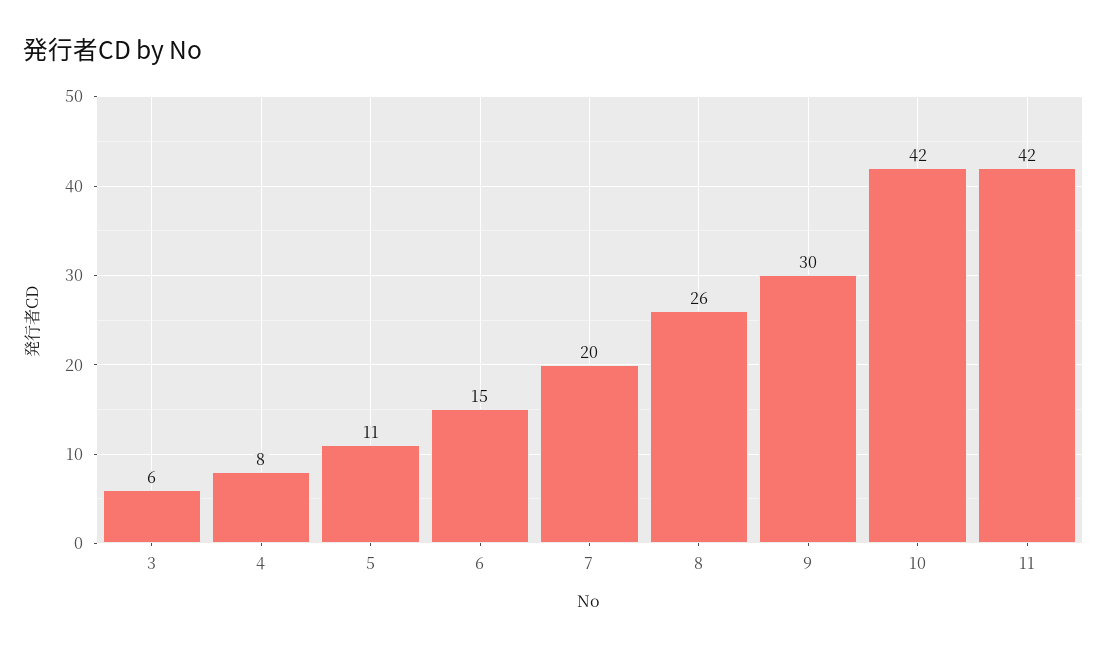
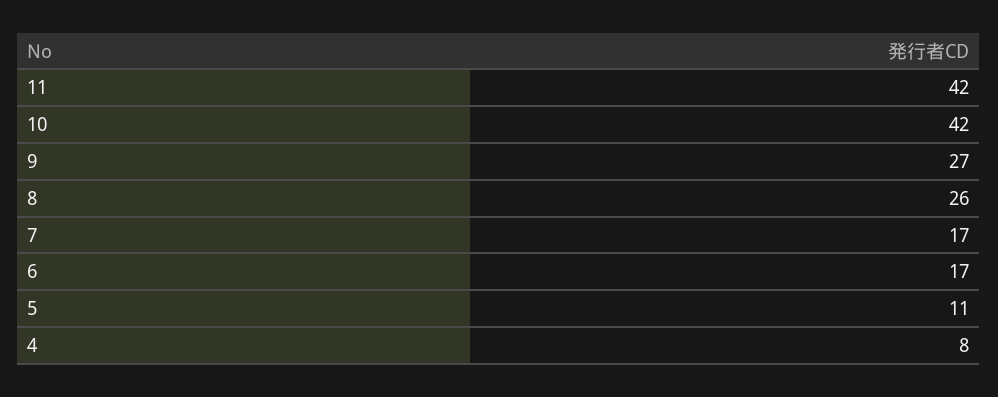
3: 6 -> none
6: 15 -> 17
7: 20 -> 17
9: 30 -> 27

